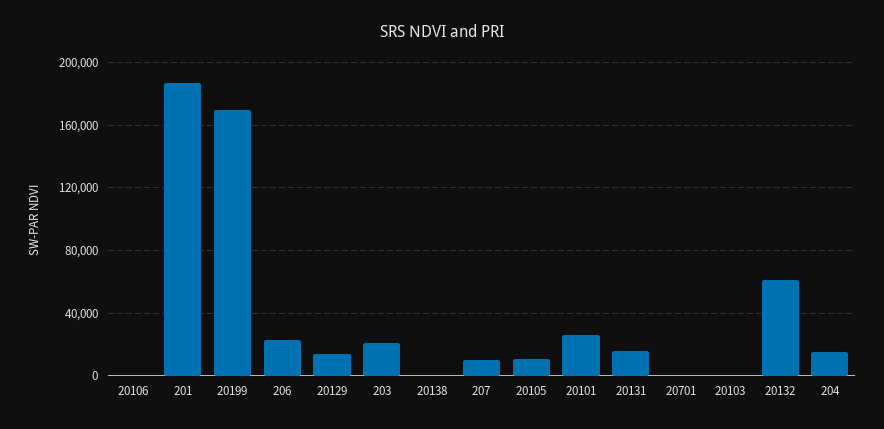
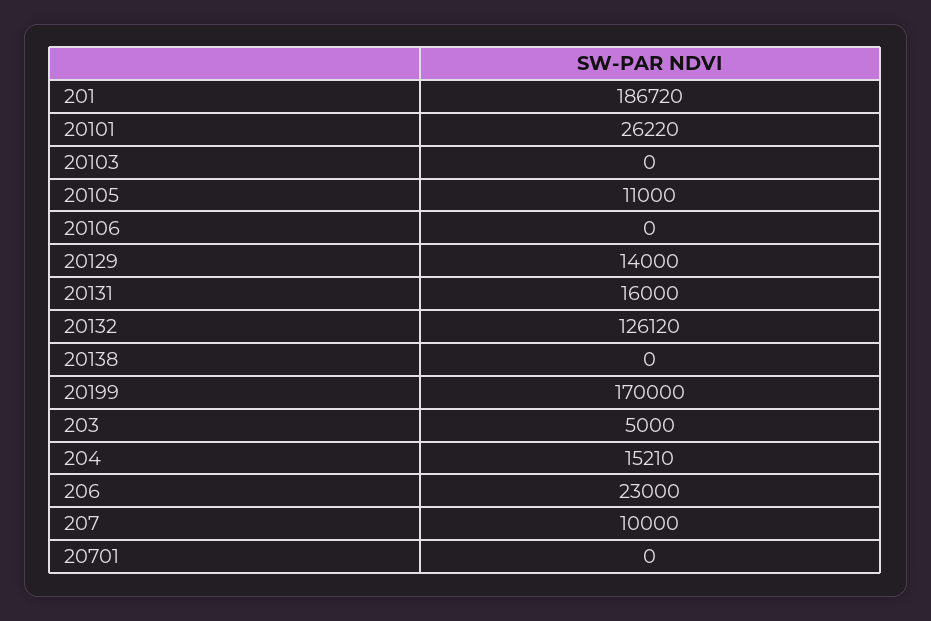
203: 20000 -> 5000
20132: 60000 -> 126120

